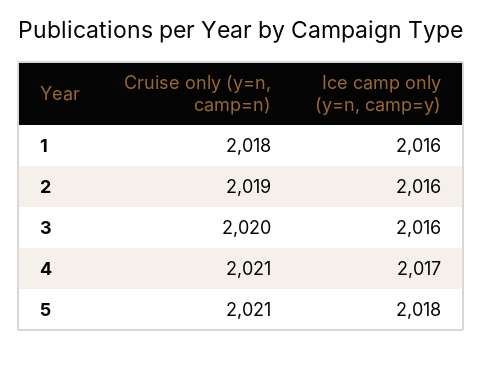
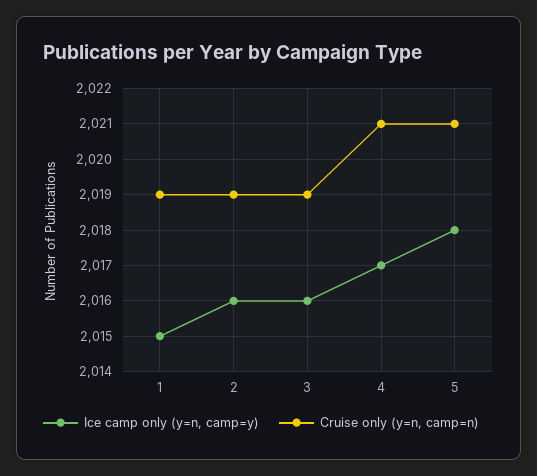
Cruise only (y=n, camp=n), 1: 2018 -> 2019
Ice camp only (y=n, camp=y), 1: 2016 -> 2015
Cruise only (y=n, camp=n), 3: 2020 -> 2019

